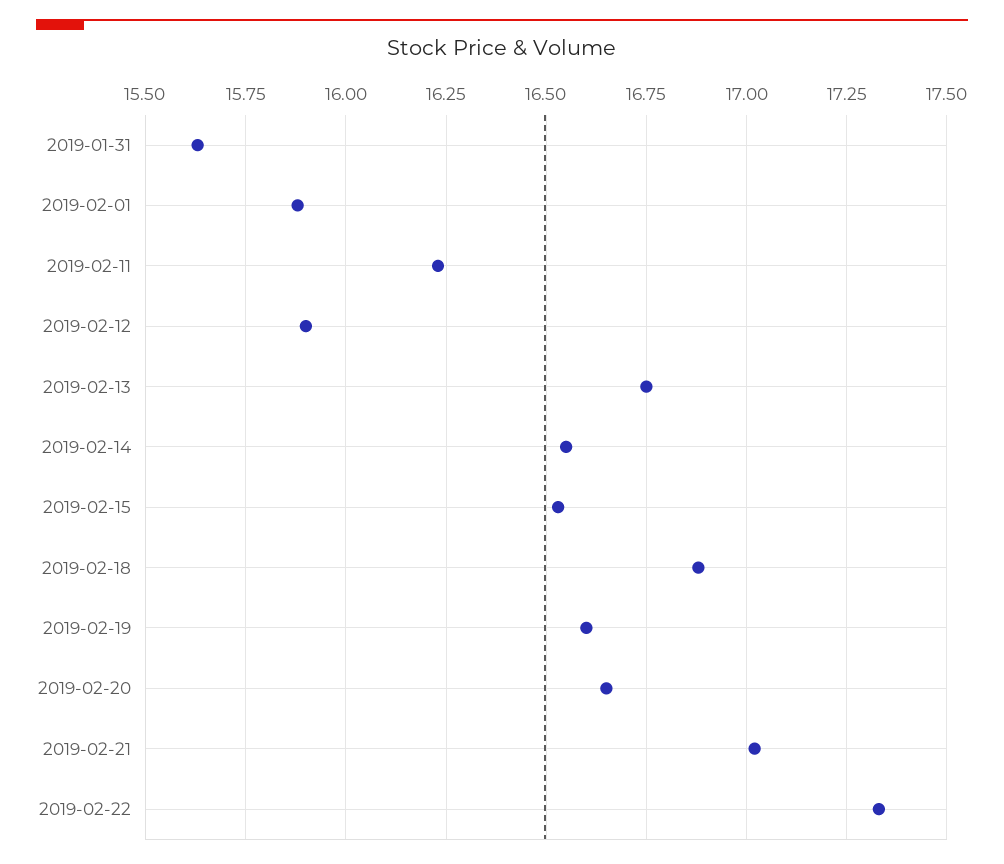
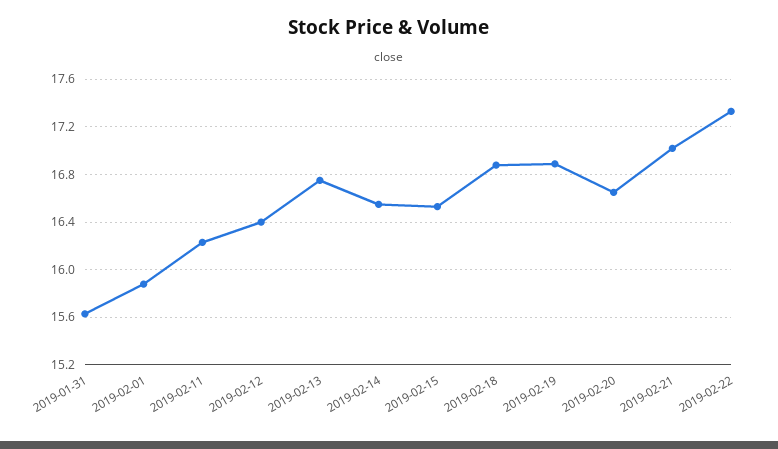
2019-02-12: 15.9 -> 16.4
2019-02-19: 16.6 -> 16.9

